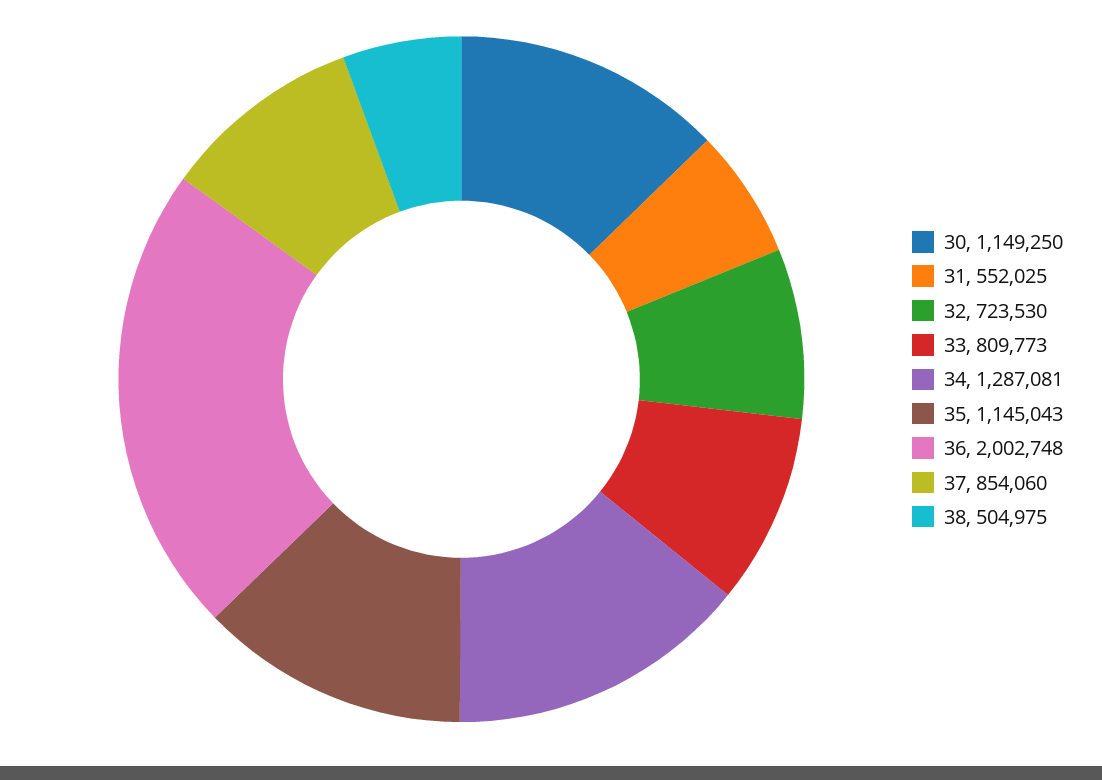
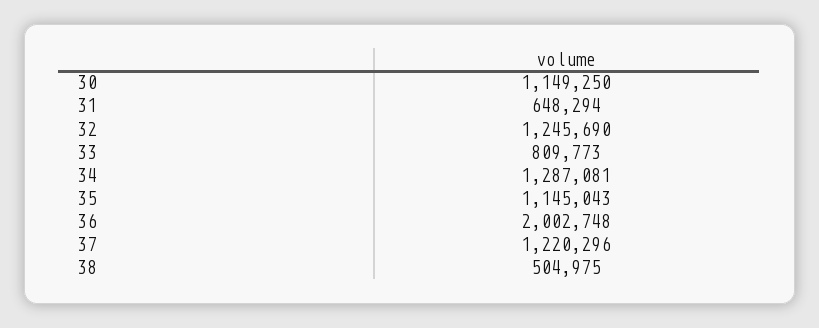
31: 552025 -> 648294
32: 723530 -> 1245690
37: 854060 -> 1220296

